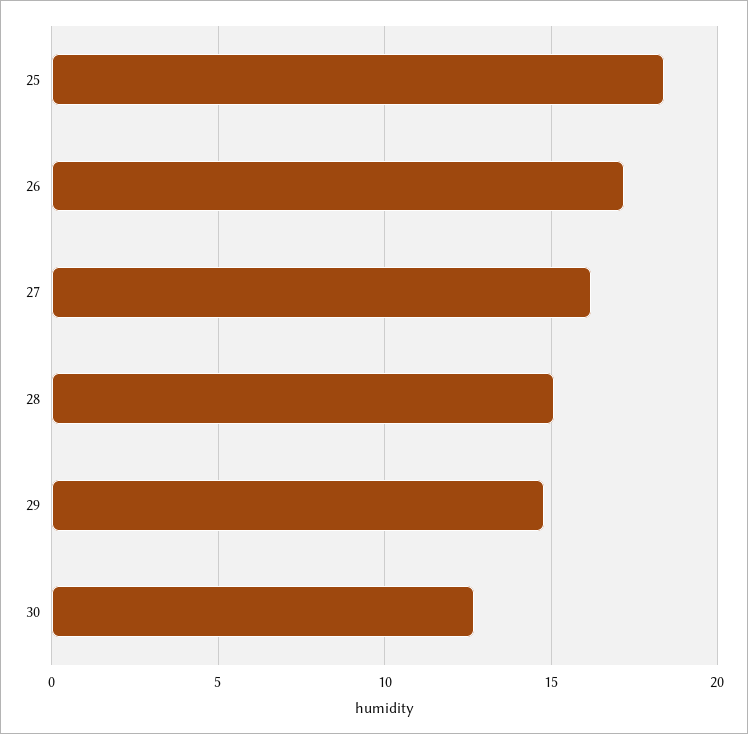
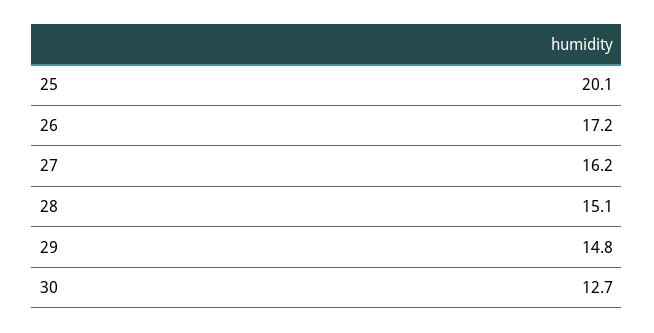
25: 18.5 -> 20.1

